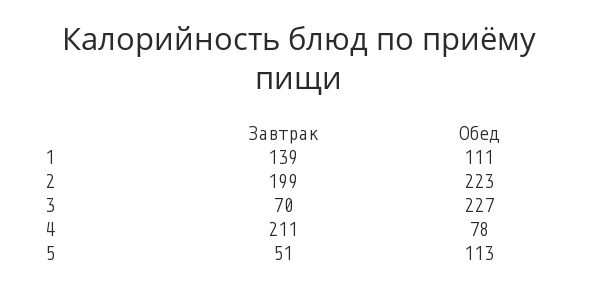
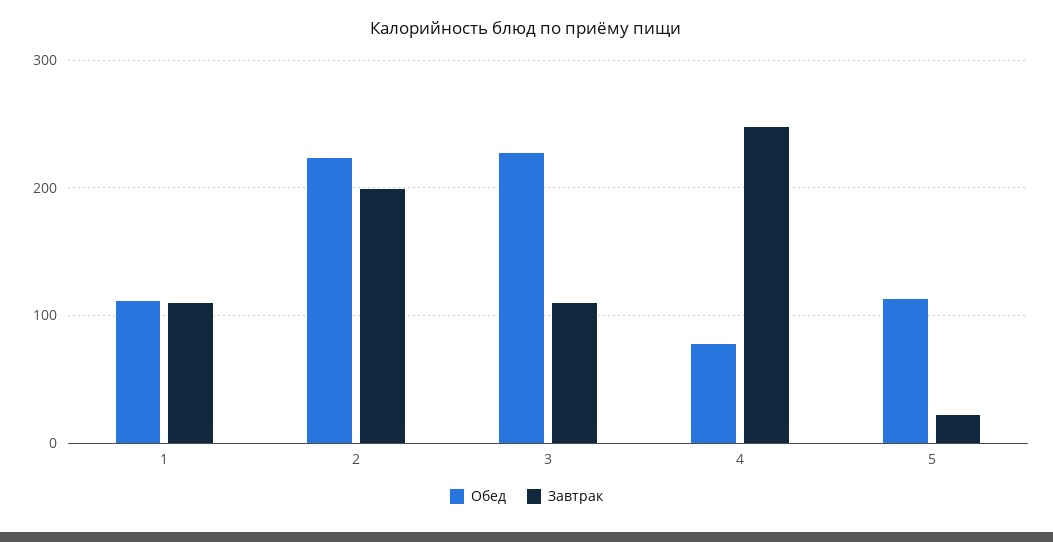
Завтрак, 1: 139 -> 110
Завтрак, 3: 70 -> 110
Завтрак, 4: 211 -> 250
Завтрак, 5: 51 -> 20

